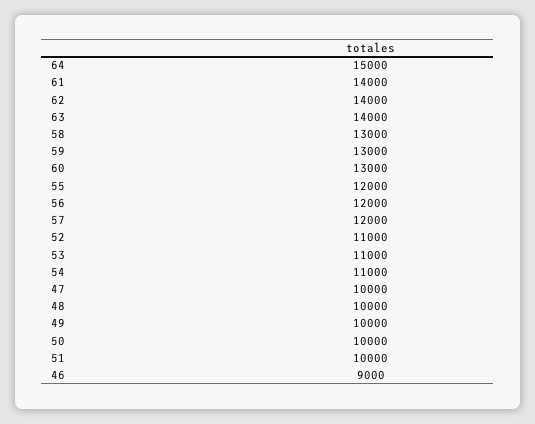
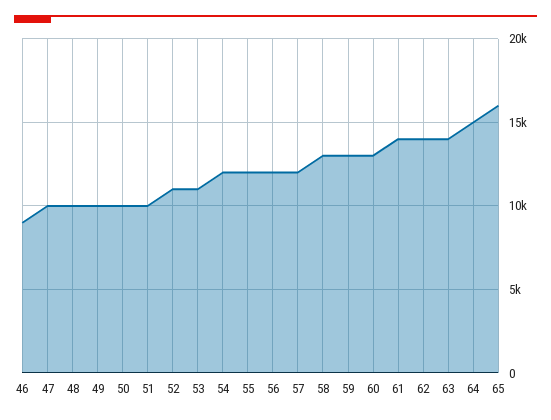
54: 11000 -> 12000
65: none -> 16000

